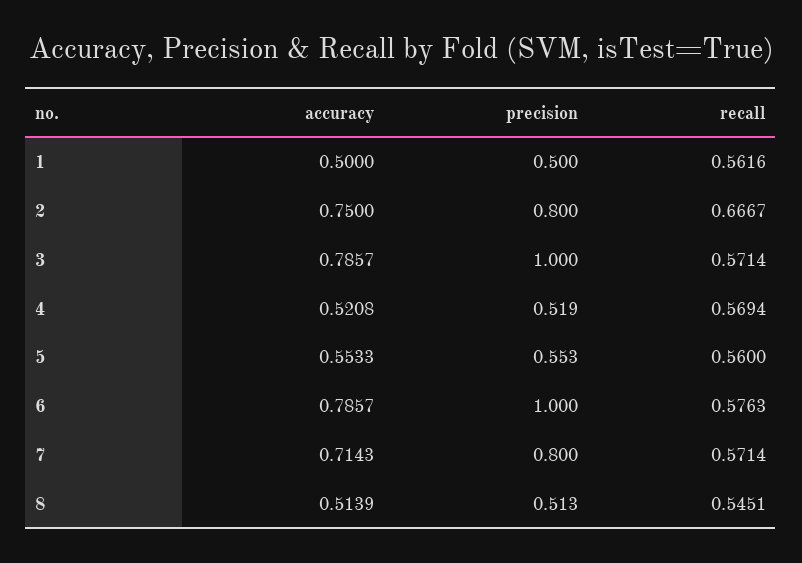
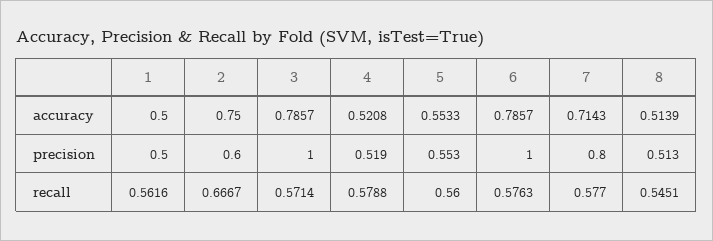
precision, 2: 0.8 -> 0.6
recall, 4: 0.5694 -> 0.5788
recall, 7: 0.5714 -> 0.577

